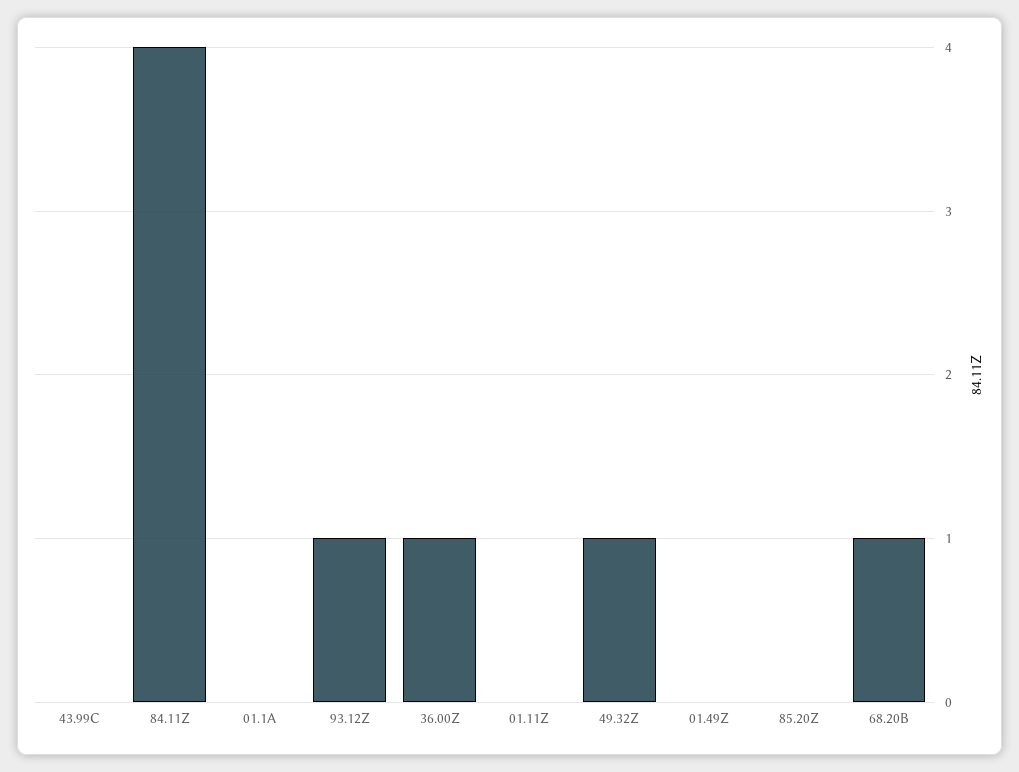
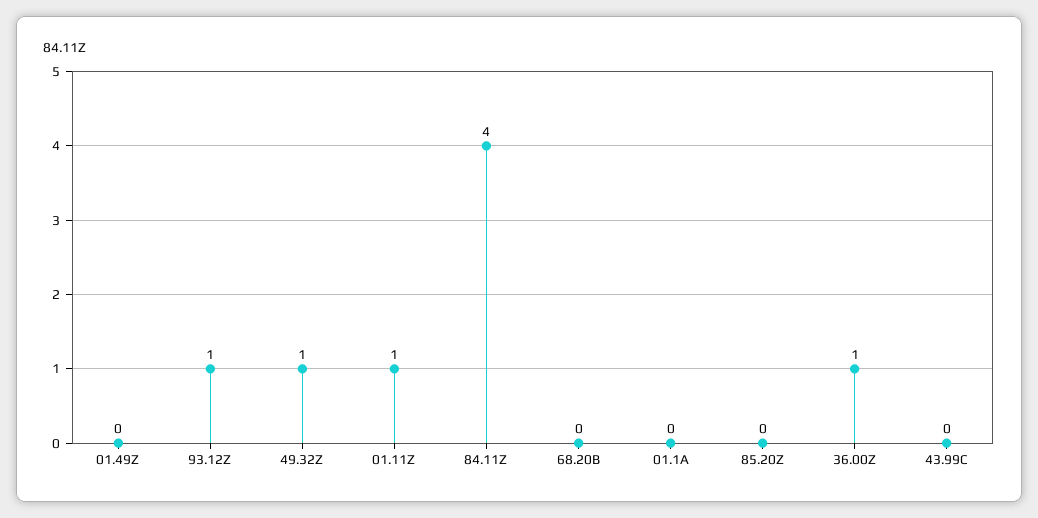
01.11Z: 0 -> 1
68.20B: 1 -> 0

